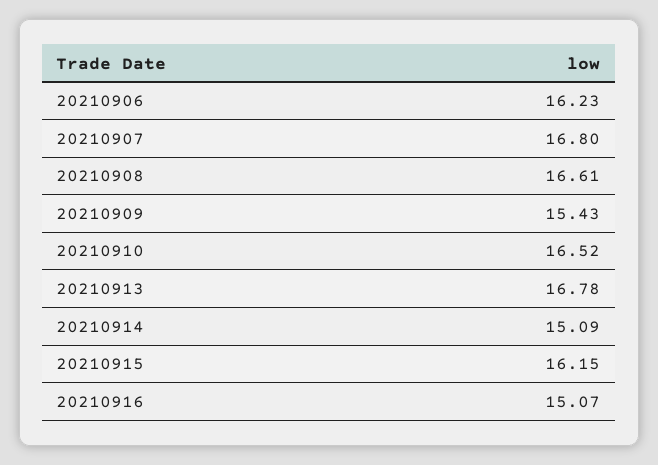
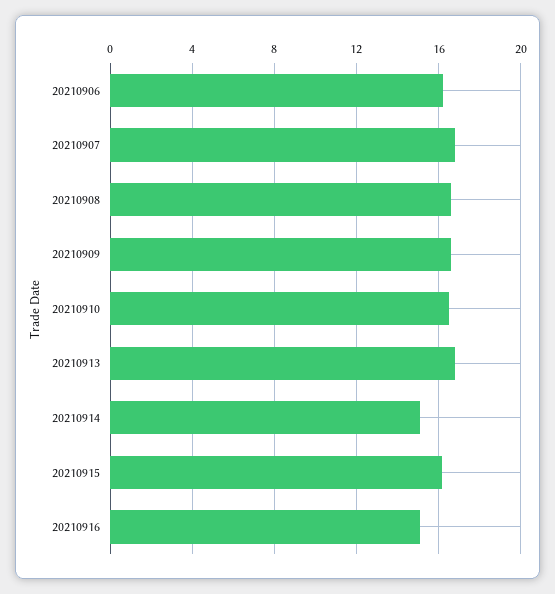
20210909: 15.43 -> 16.5

